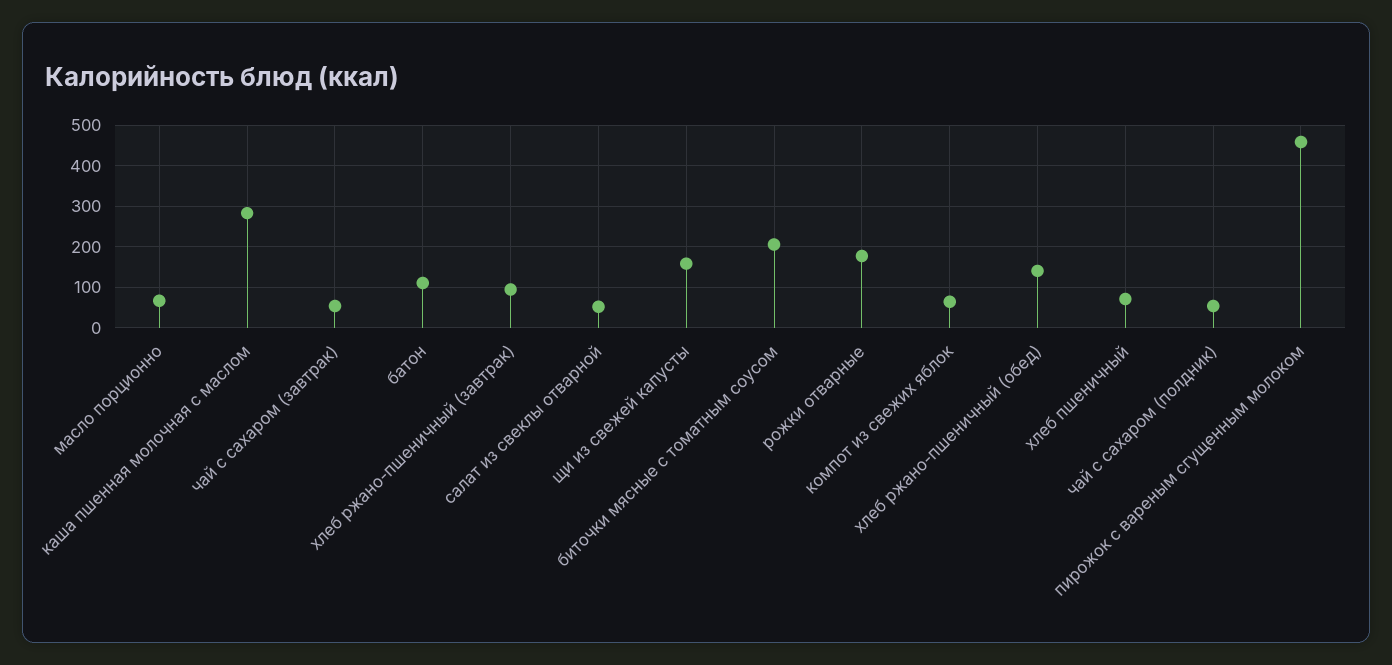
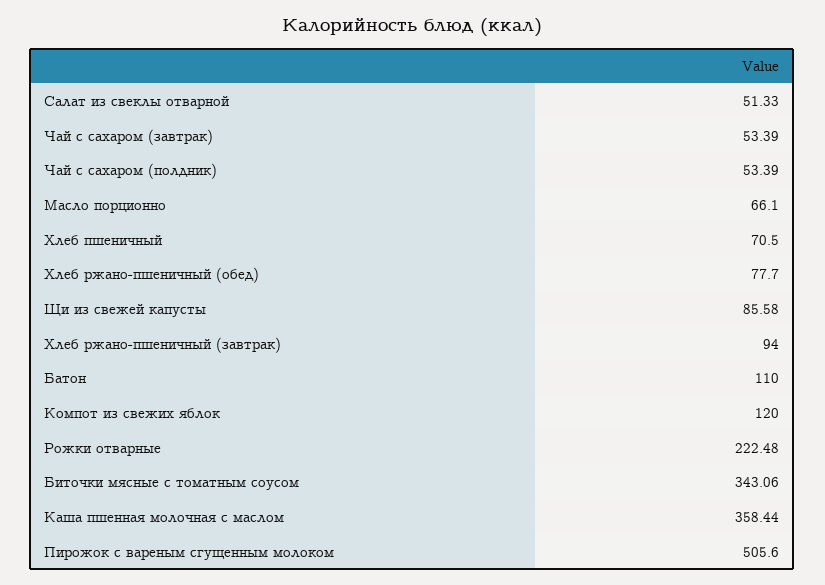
каша пшенная молочная с маслом: 280 -> 358.44
щи из свежей капусты: 160 -> 85.58
биточки мясные с томатным соусом: 200 -> 343.06
рожки отварные: 180 -> 222.48
компот из свежих яблок: 60 -> 120
хлеб ржано-пшеничный (обед): 140 -> 77.7
пирожок с вареным сгущенным молоком: 460 -> 505.6

